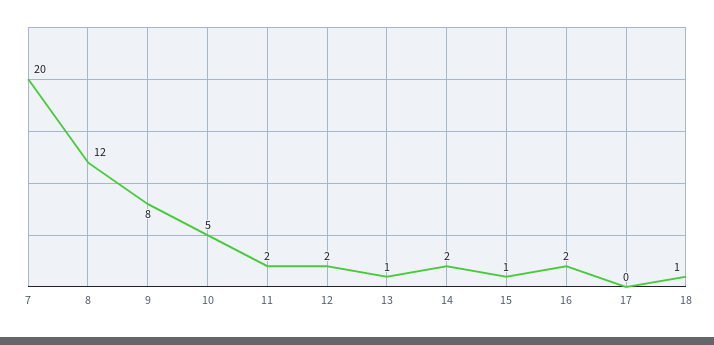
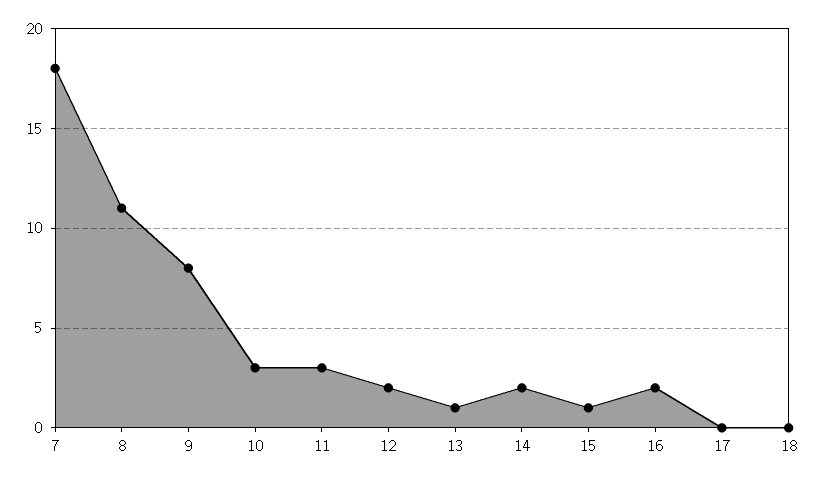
7: 20 -> 18
8: 12 -> 11
10: 5 -> 3
11: 2 -> 3
18: 1 -> 0

